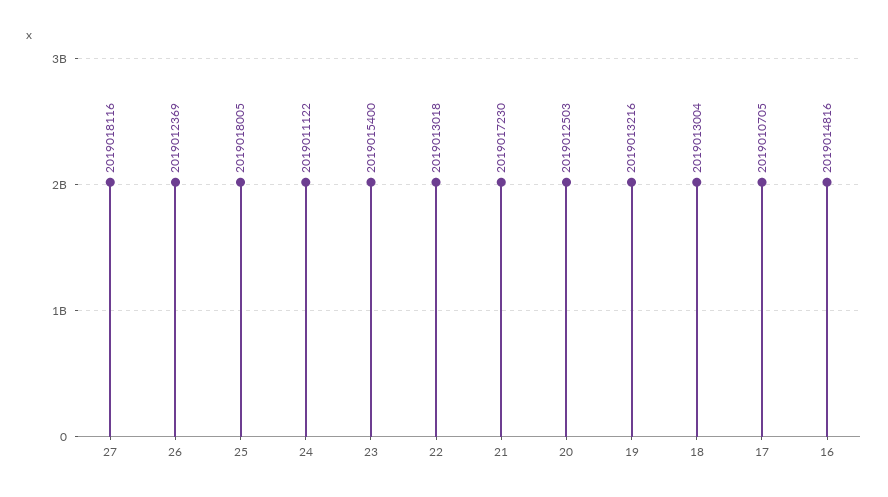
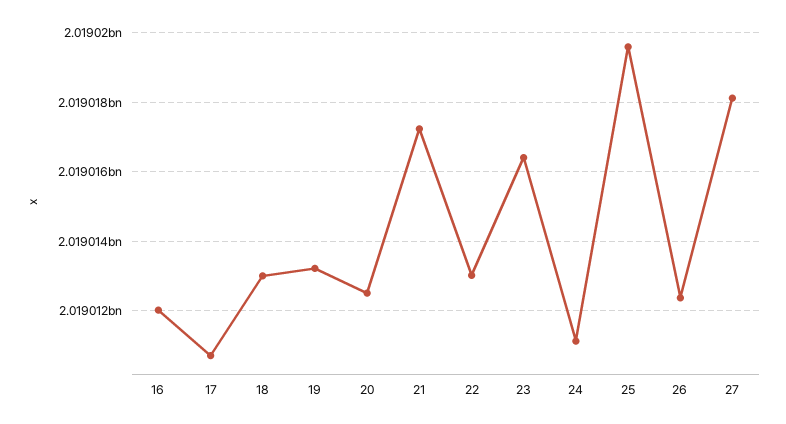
25: 2019018005 -> 2019019600
23: 2019015400 -> 2019016400
16: 2019014816 -> 2019012000

